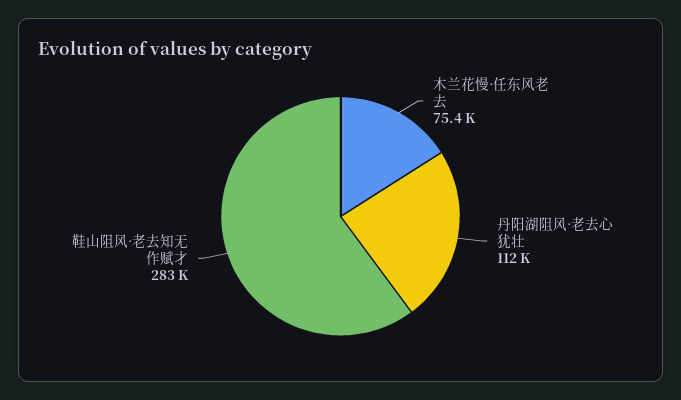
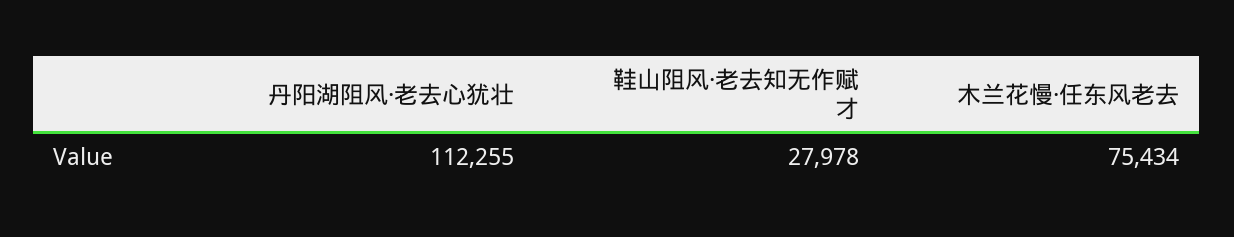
鞋山阻风·老去知无作赋才: 283000 -> 27978

